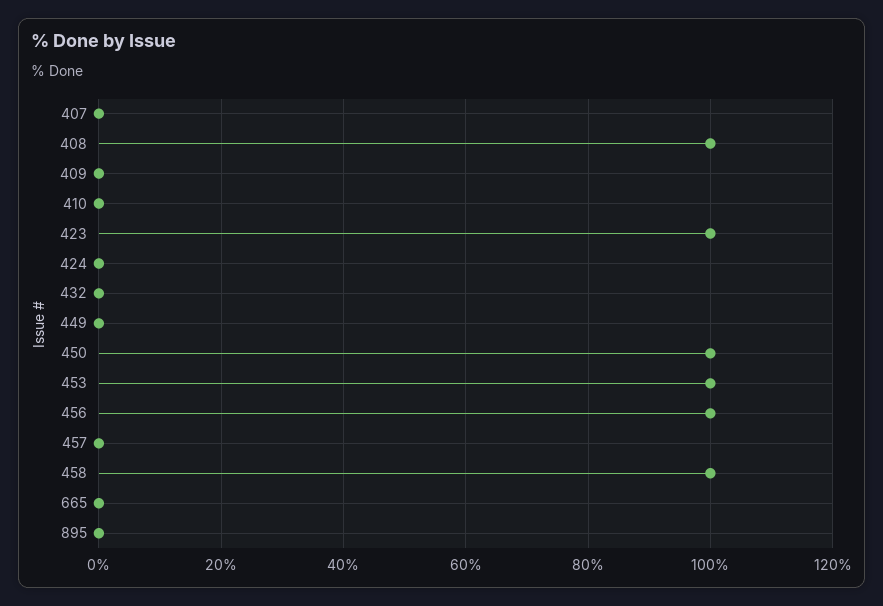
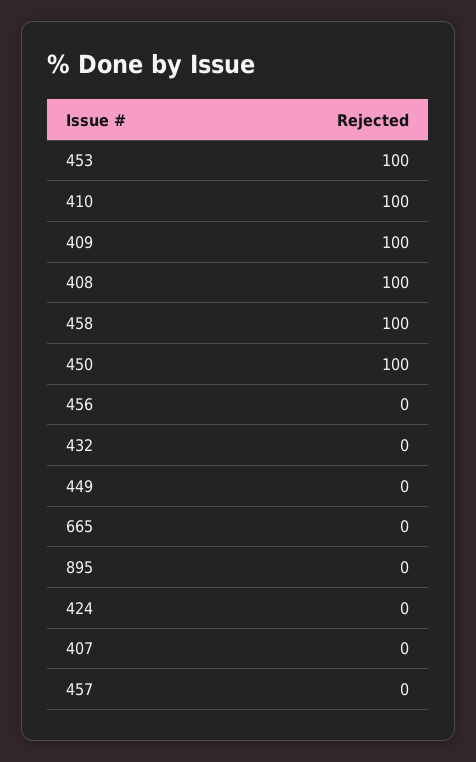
409: 0 -> 100
410: 0 -> 100
423: 100 -> none
456: 100 -> 0

